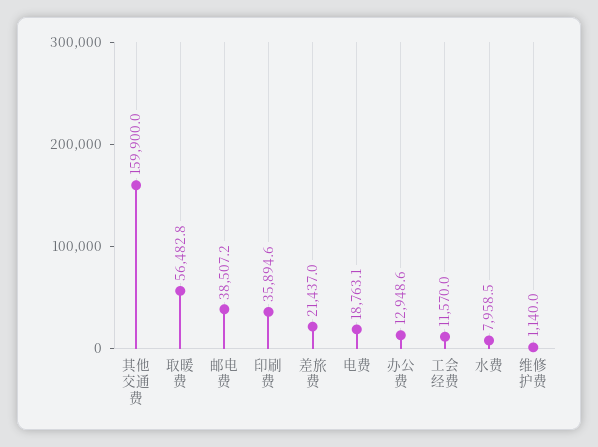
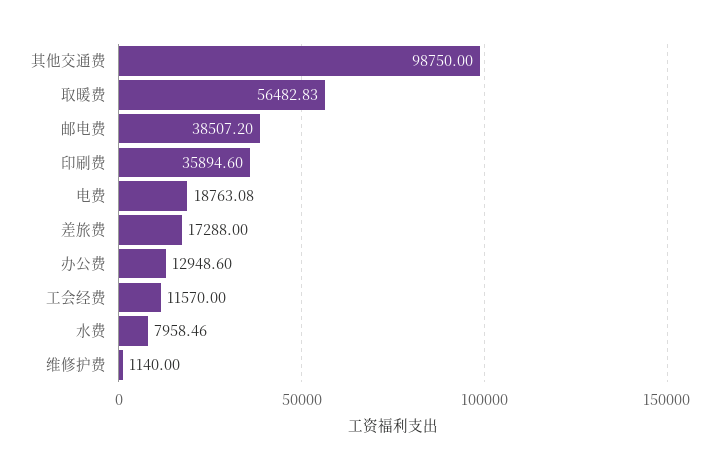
其他交通费: 159900 -> 98750
差旅费: 21437 -> 17288

